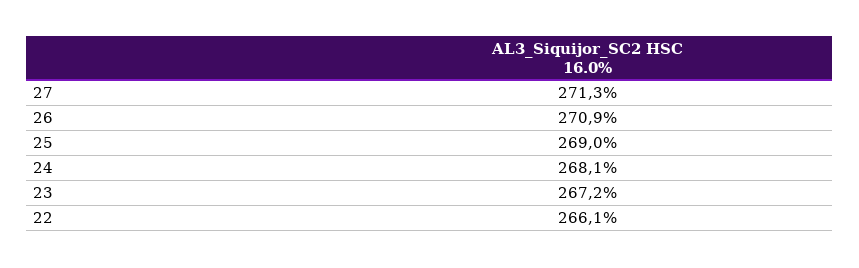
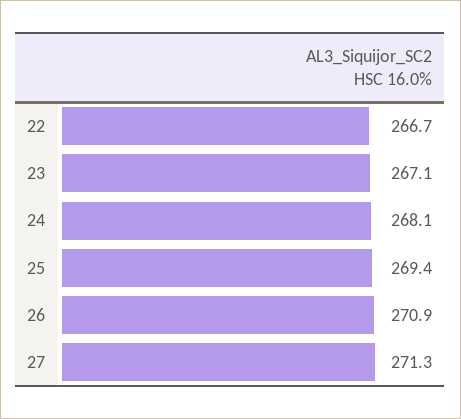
25: 269 -> 269.4
23: 267.2 -> 267.1
22: 266.1 -> 266.7

